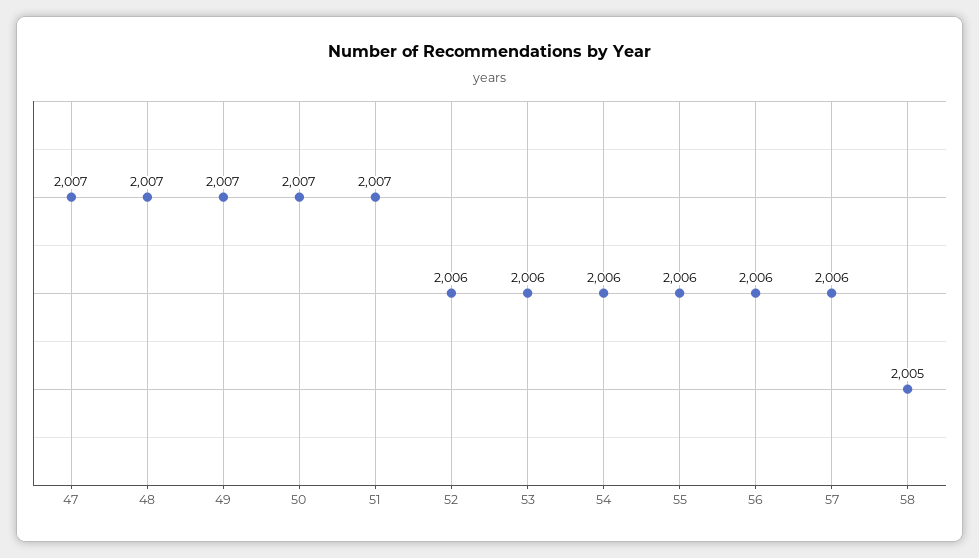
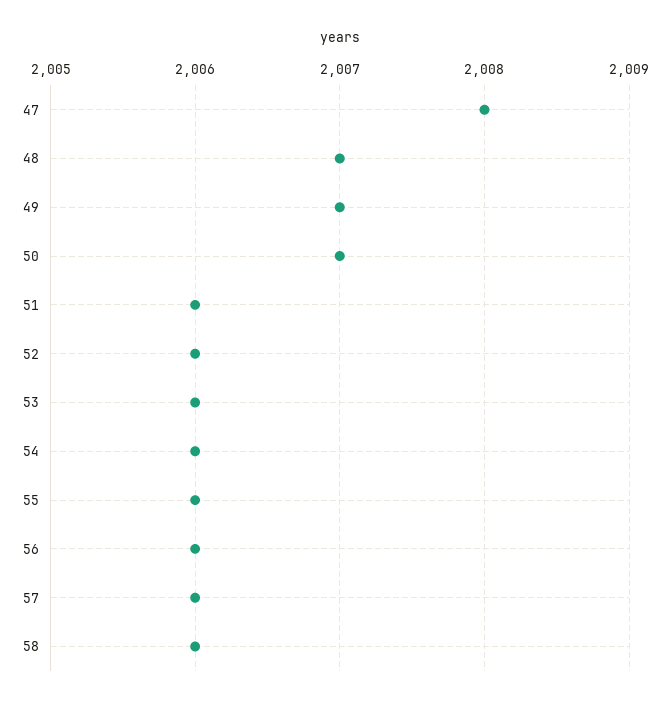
47: 2007 -> 2008
51: 2007 -> 2006
58: 2005 -> 2006

